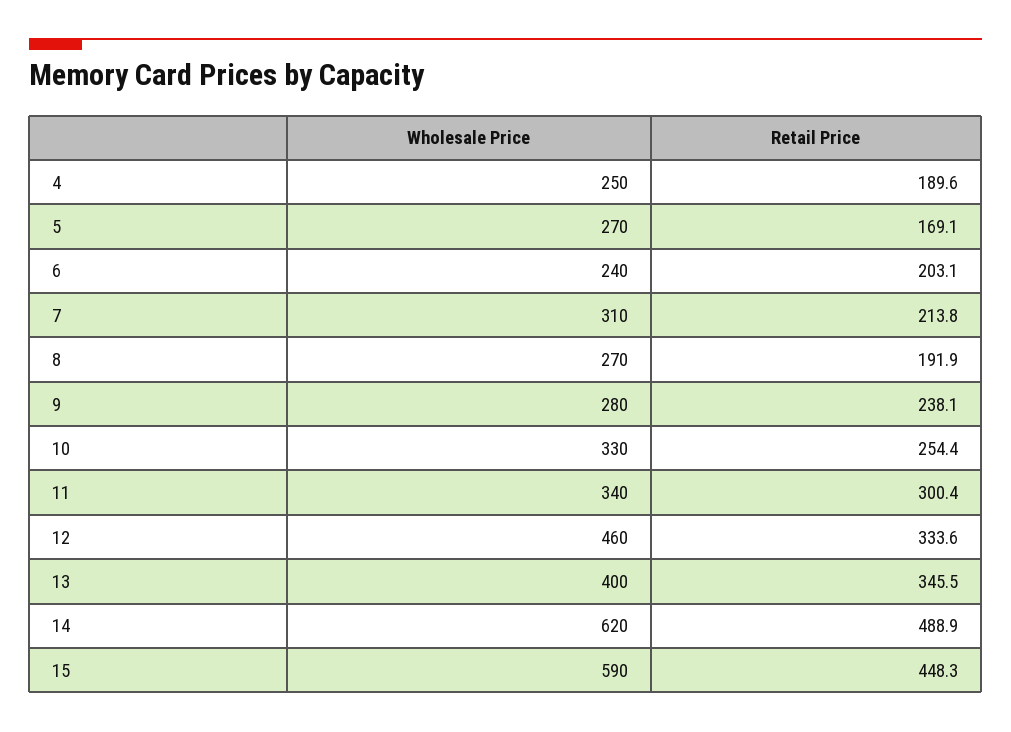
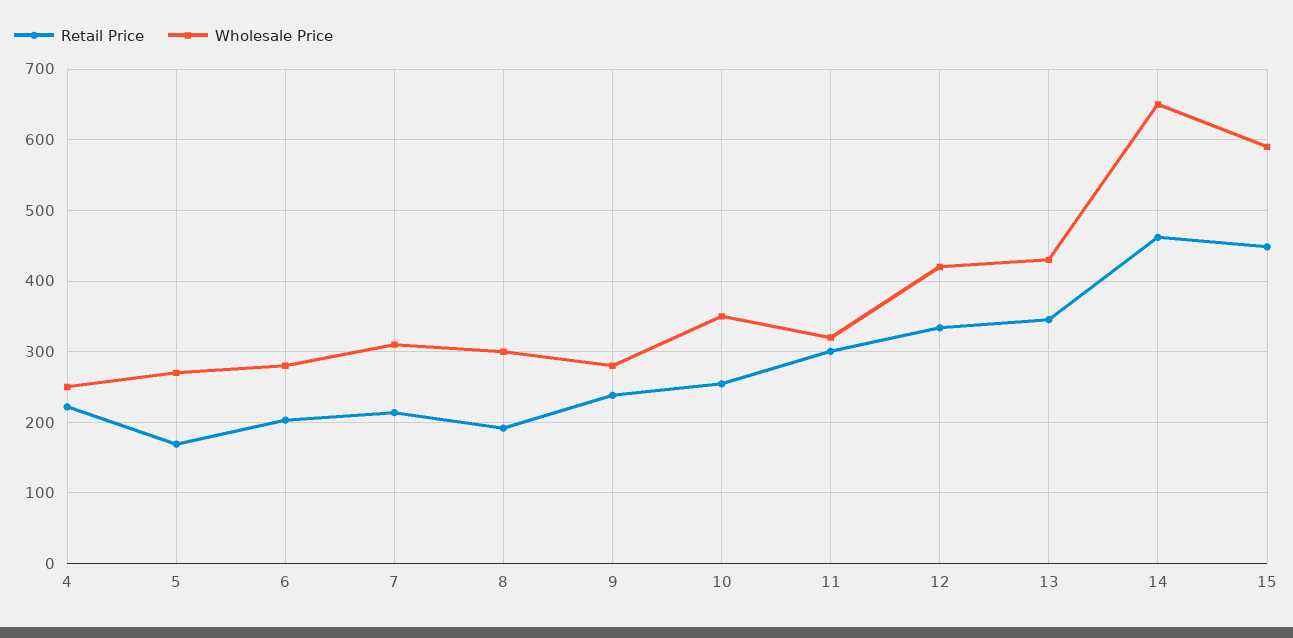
Retail Price, 4: 189.6 -> 220
Wholesale Price, 6: 240 -> 280
Wholesale Price, 8: 270 -> 300
Wholesale Price, 10: 330 -> 350
Wholesale Price, 11: 340 -> 320
Wholesale Price, 12: 460 -> 420
Wholesale Price, 13: 400 -> 430
Wholesale Price, 14: 620 -> 650
Retail Price, 14: 488.9 -> 460

